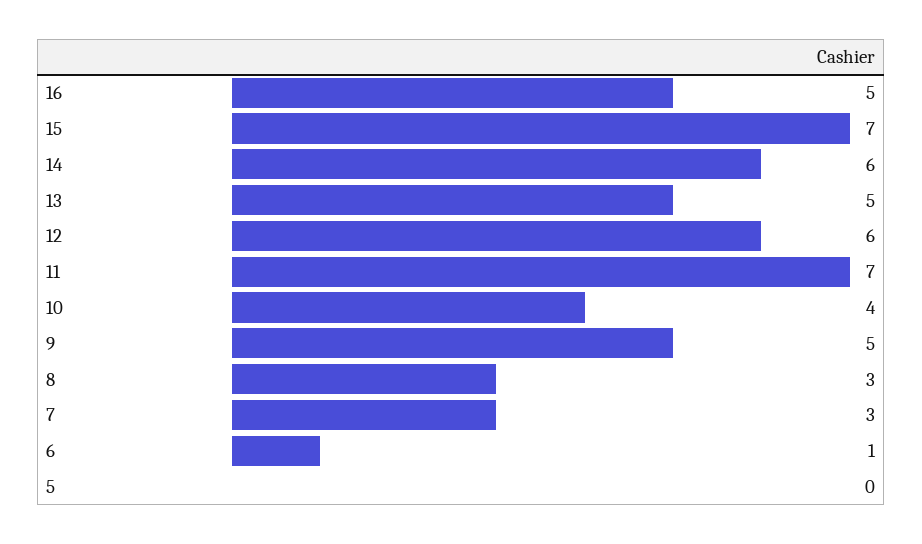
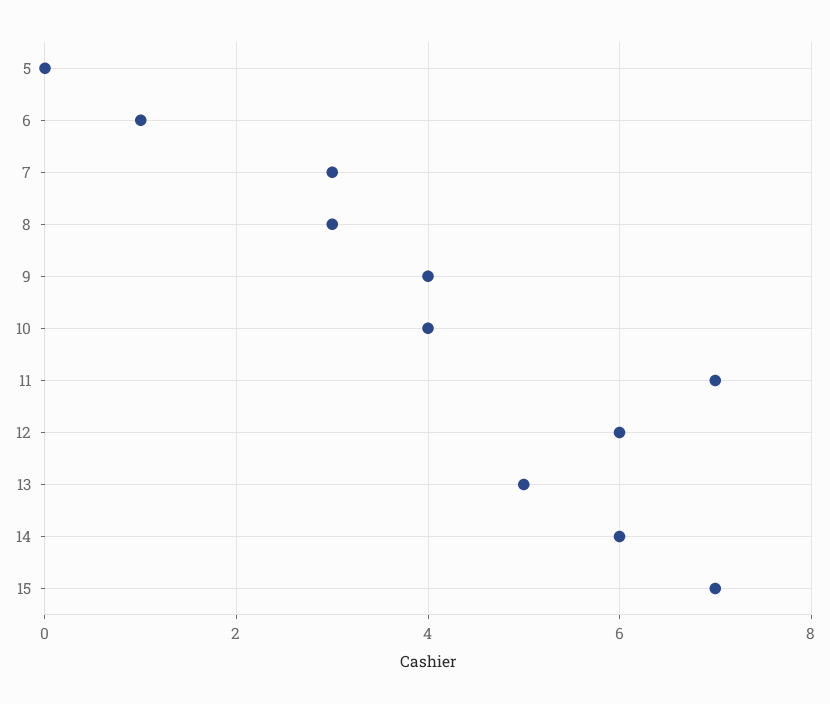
16: 5 -> none
9: 5 -> 4

